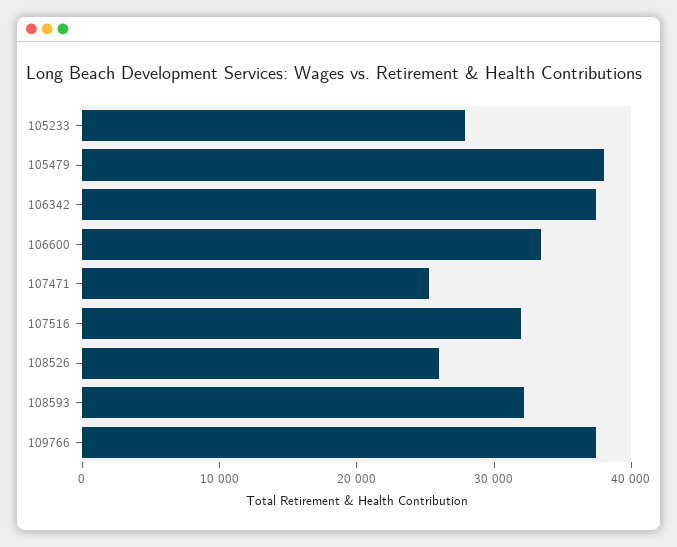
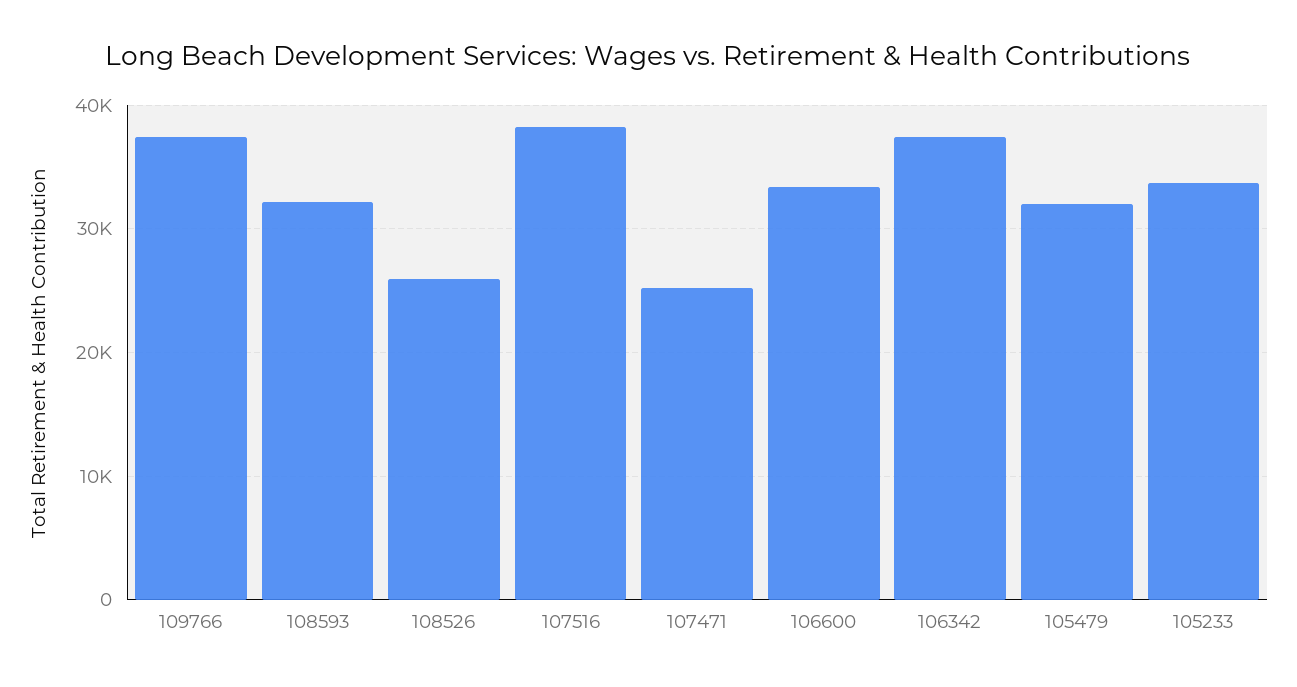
105233: 28000 -> 34000
105479: 38000 -> 32000
107516: 32000 -> 38000

